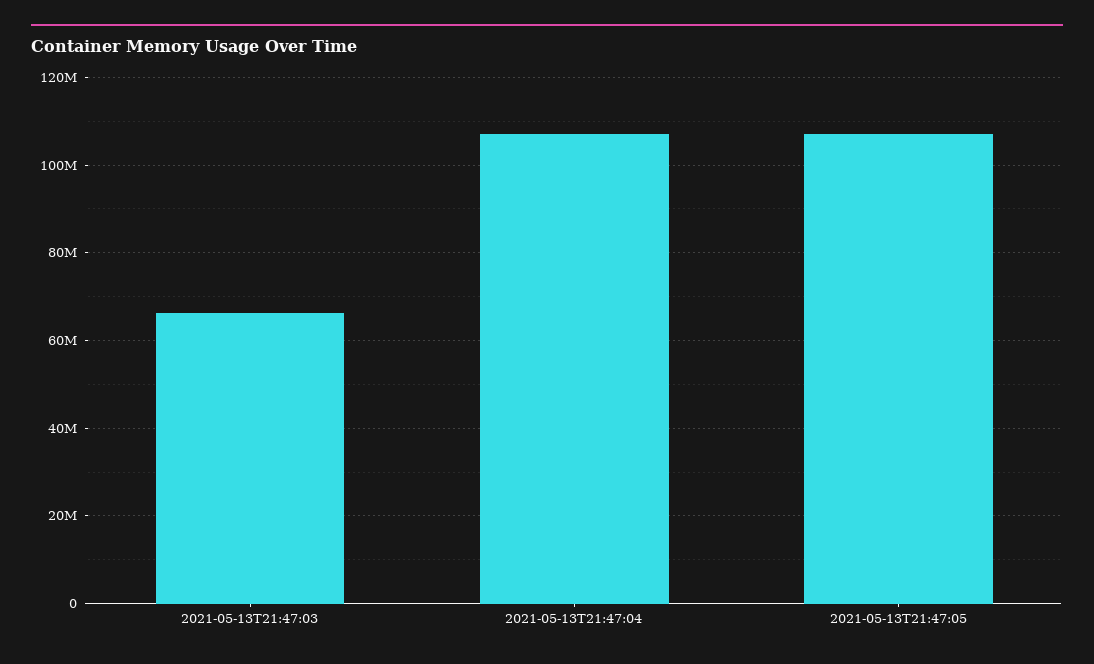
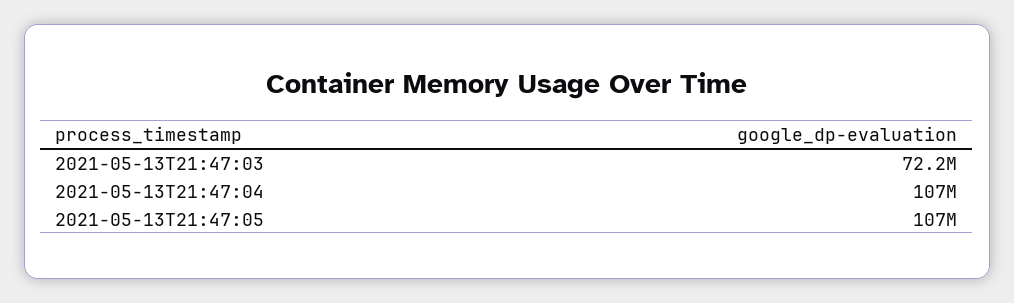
2021-05-13T21:47:03: 66000000 -> 72200000

